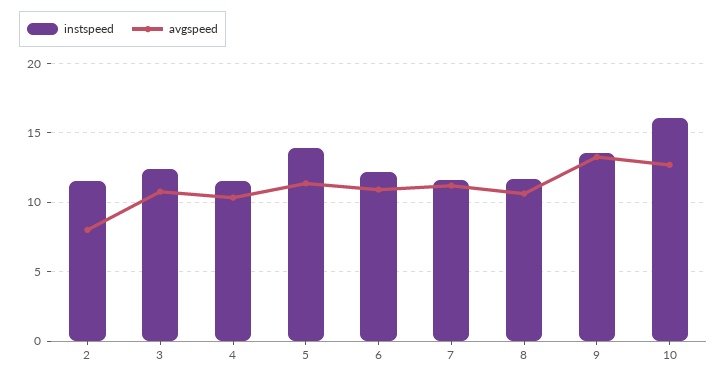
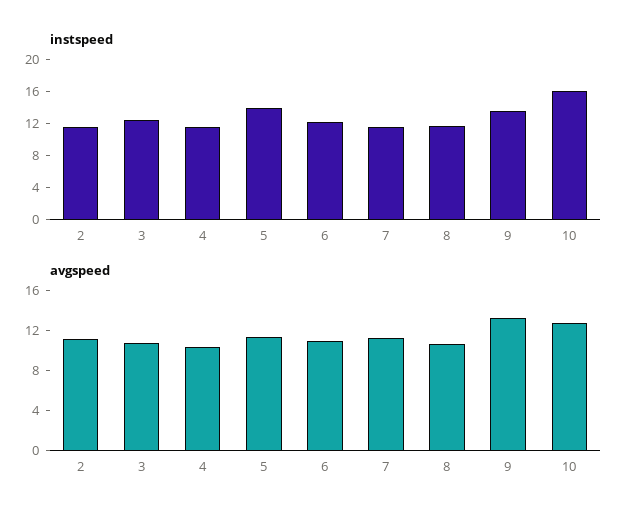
avgspeed, 2: 8 -> 11

